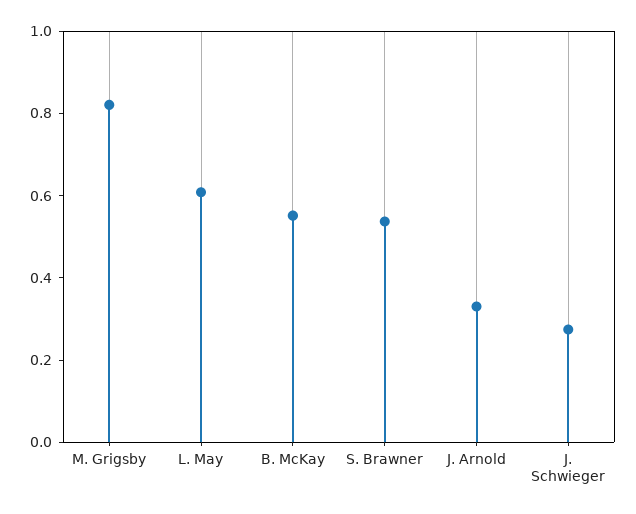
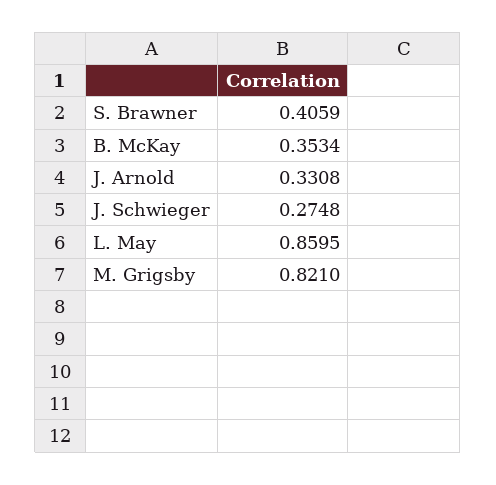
L. May: 0.6 -> 0.8595
B. McKay: 0.55 -> 0.3534
S. Brawner: 0.55 -> 0.4059

